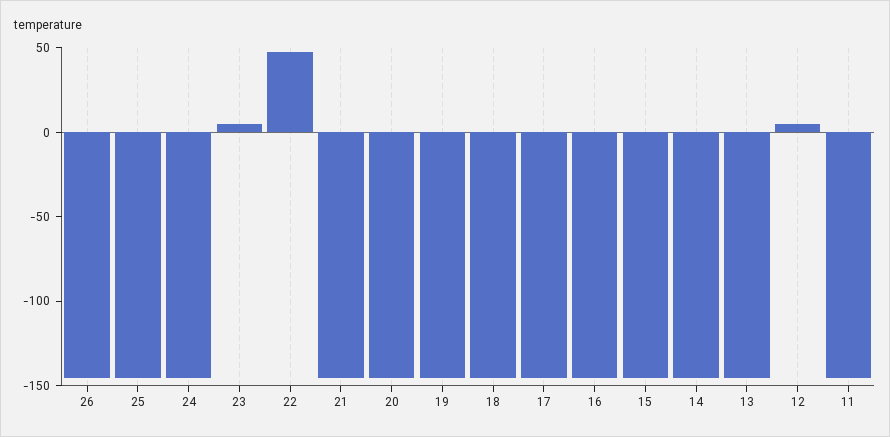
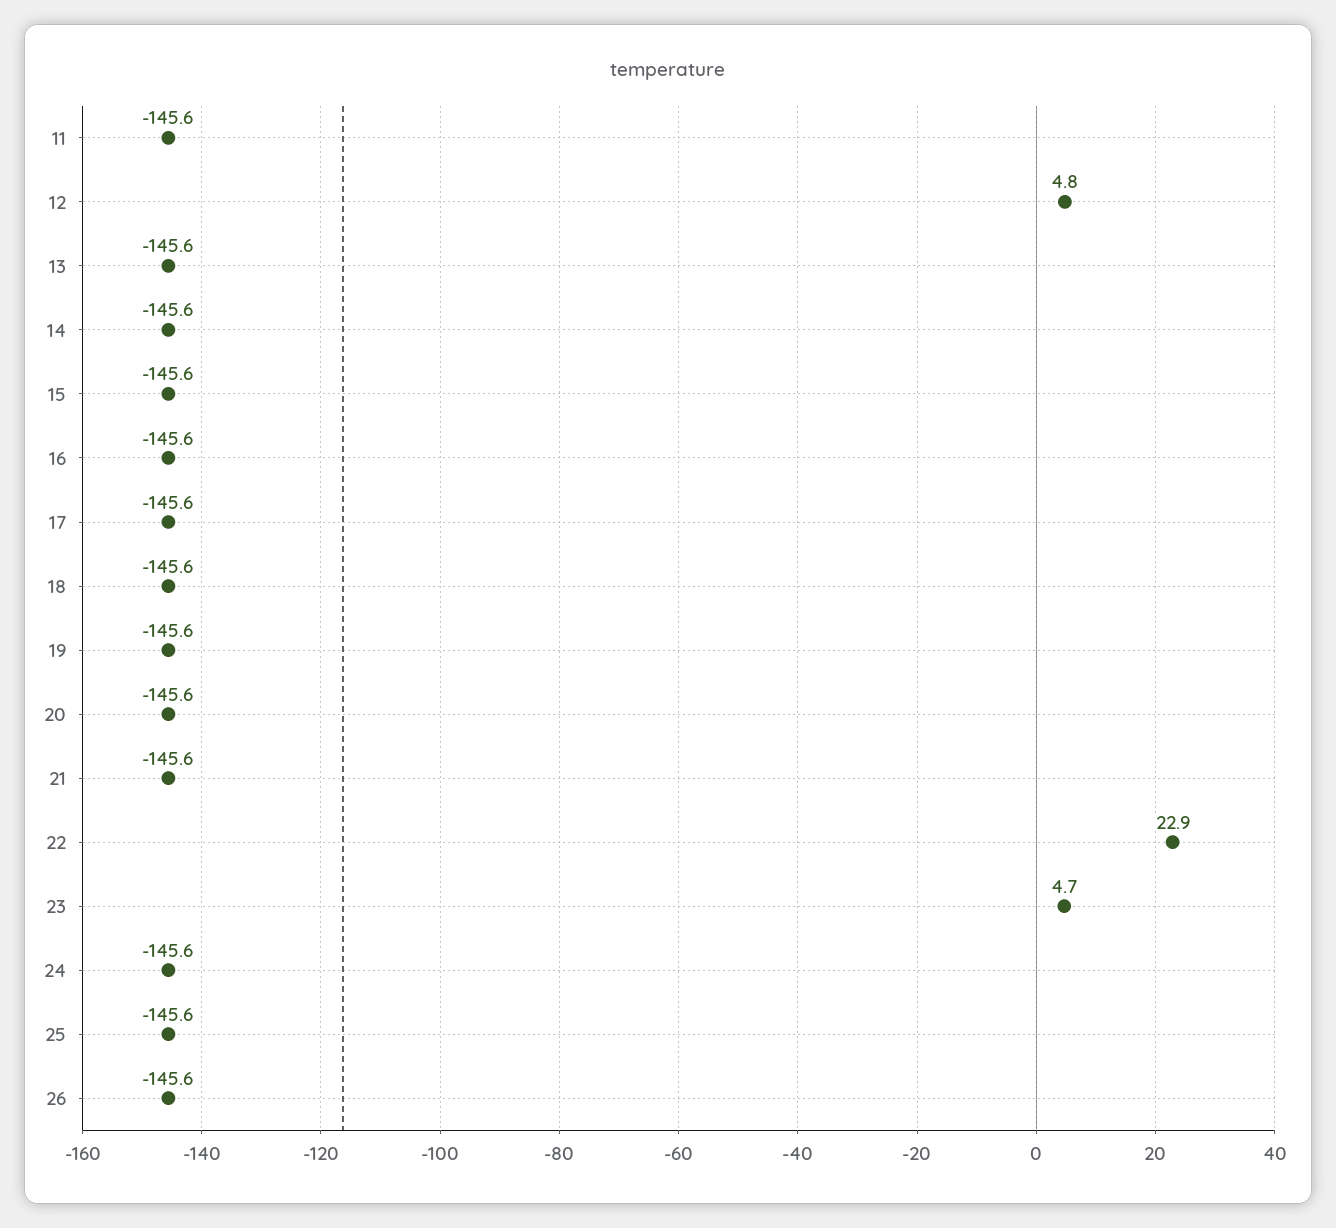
22: 50 -> 22.9

